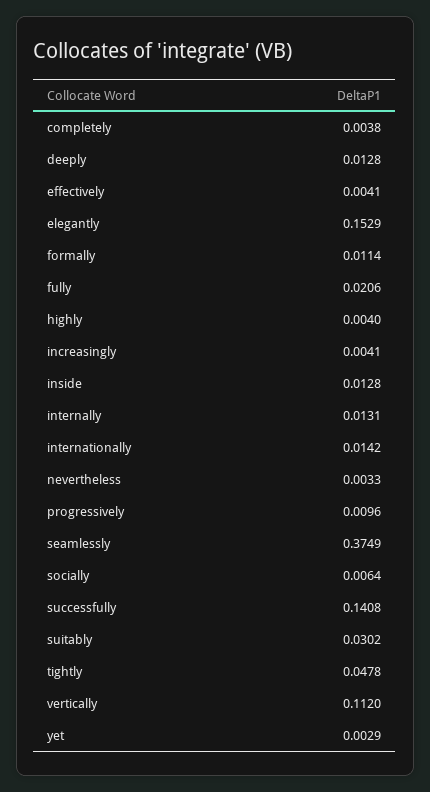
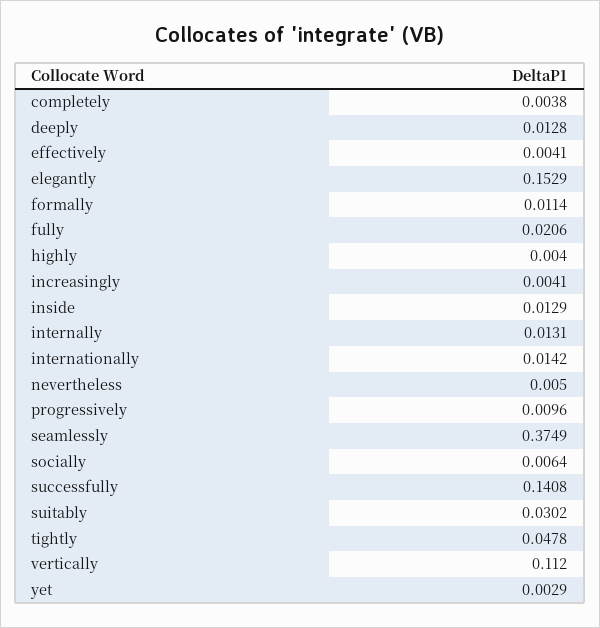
inside: 0.0128 -> 0.0129
nevertheless: 0.0033 -> 0.005

